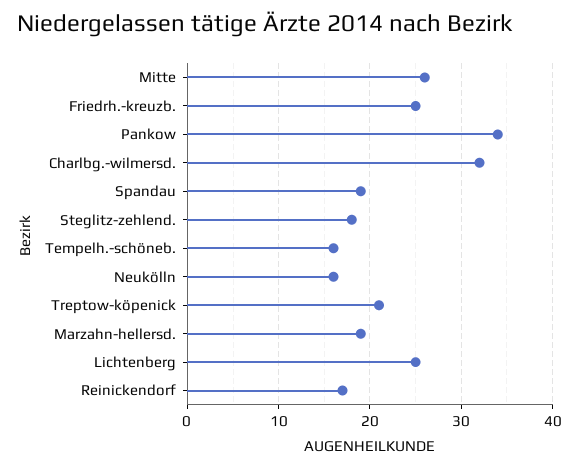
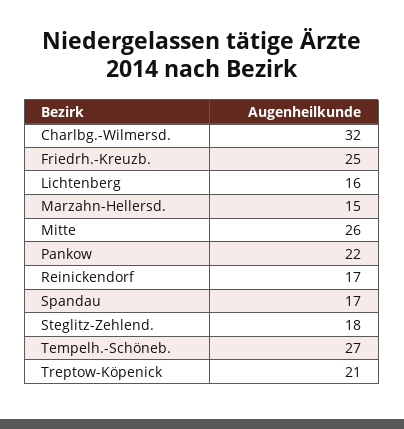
Pankow: 34 -> 22
Spandau: 19 -> 17
Tempelh.-schöneb.: 16 -> 27
Neukölln: 16 -> none
Marzahn-hellersd.: 19 -> 15
Lichtenberg: 25 -> 16

